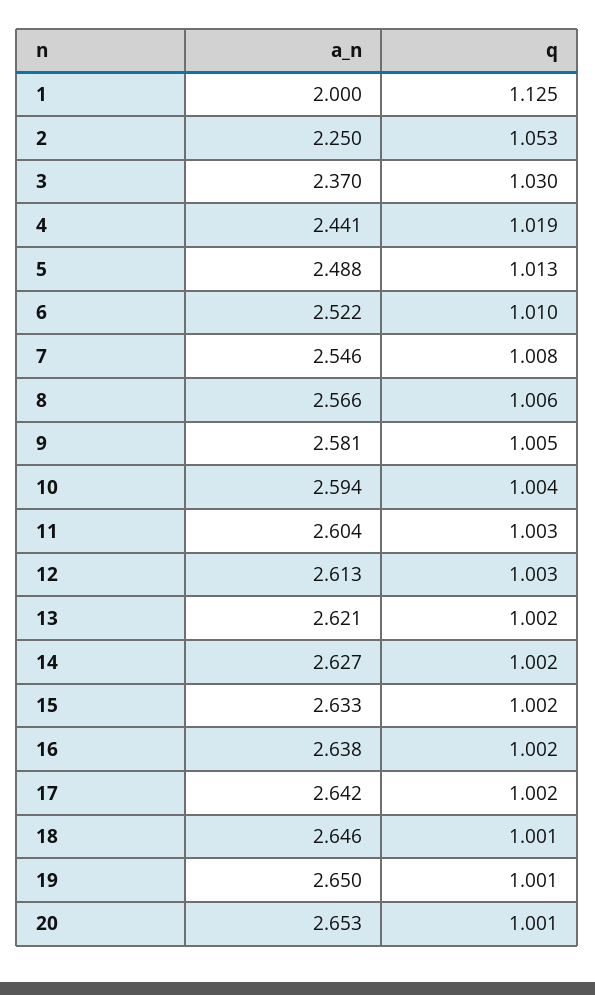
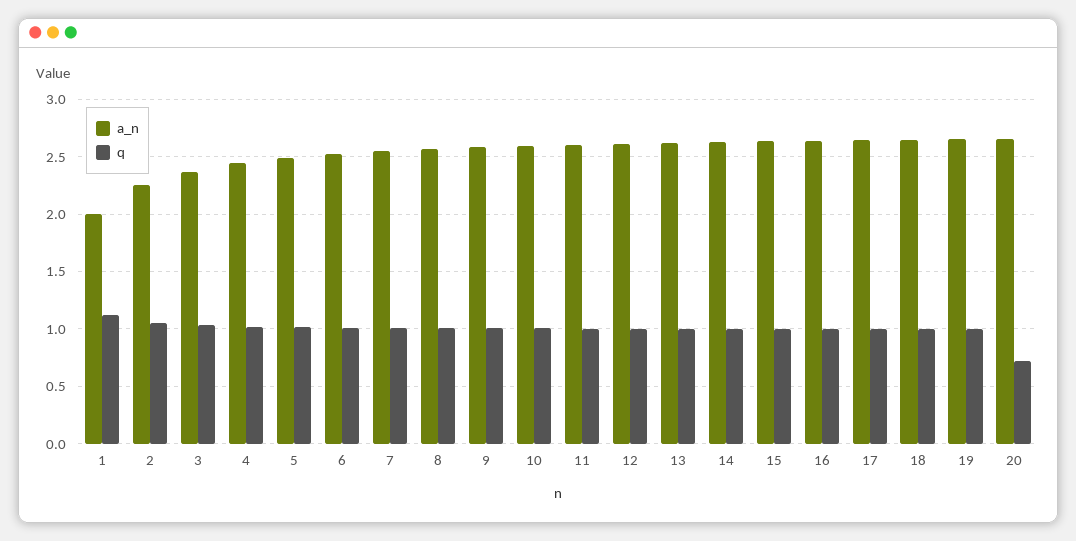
q, 20: 1.001 -> 0.7

